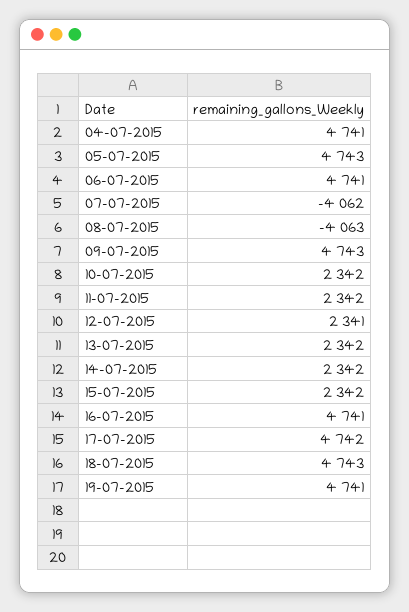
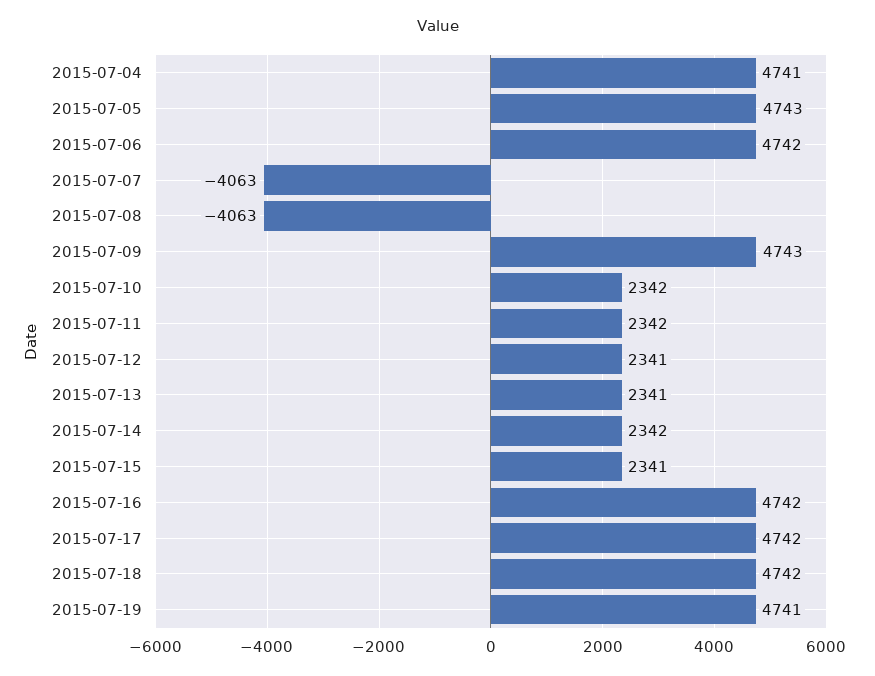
06-07-2015: 4741 -> 4742
07-07-2015: -4062 -> -4063
13-07-2015: 2342 -> 2341
15-07-2015: 2342 -> 2341
16-07-2015: 4741 -> 4742
18-07-2015: 4743 -> 4742

